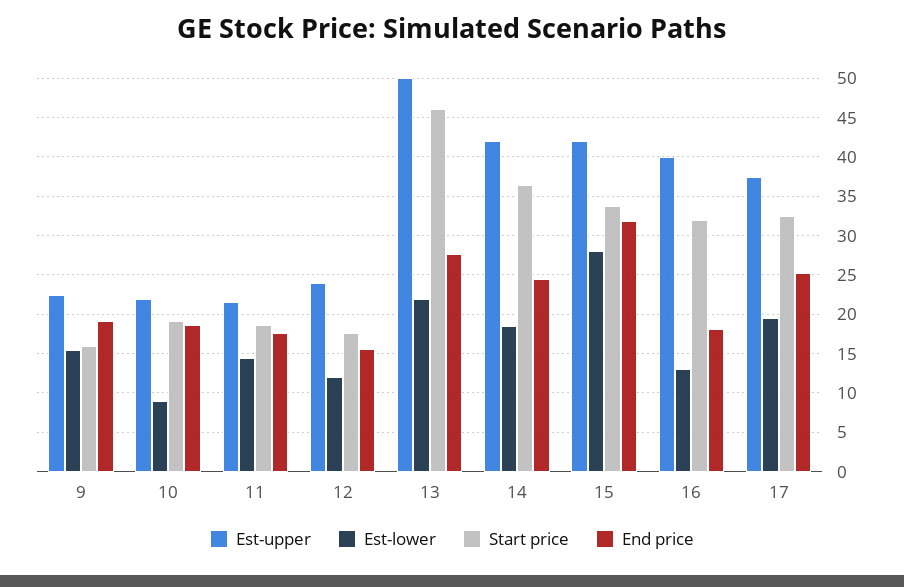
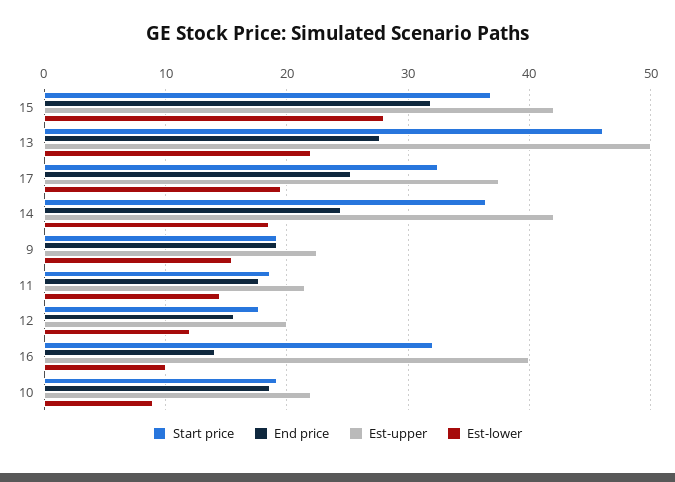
Start price, 9: 16 -> 19
Est-upper, 12: 24 -> 20
Start price, 15: 34 -> 37
Est-lower, 16: 13 -> 10
End price, 16: 18 -> 14

